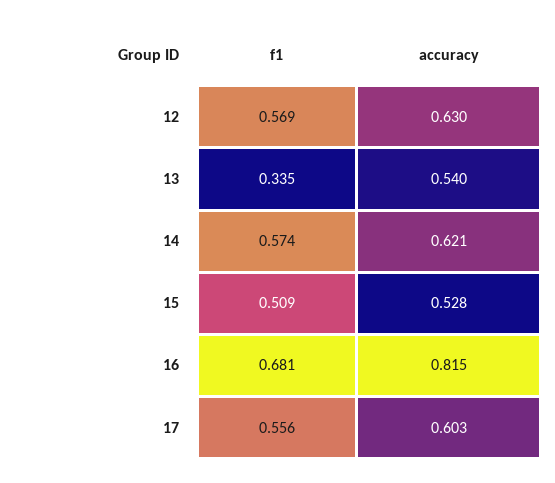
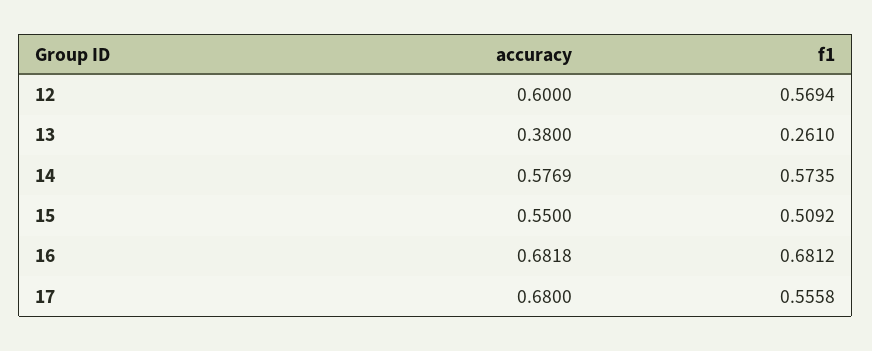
accuracy, 12: 0.63 -> 0.6
f1, 13: 0.335 -> 0.261
accuracy, 13: 0.54 -> 0.38
accuracy, 14: 0.621 -> 0.5769
accuracy, 15: 0.528 -> 0.55
accuracy, 16: 0.815 -> 0.6818
accuracy, 17: 0.603 -> 0.68

